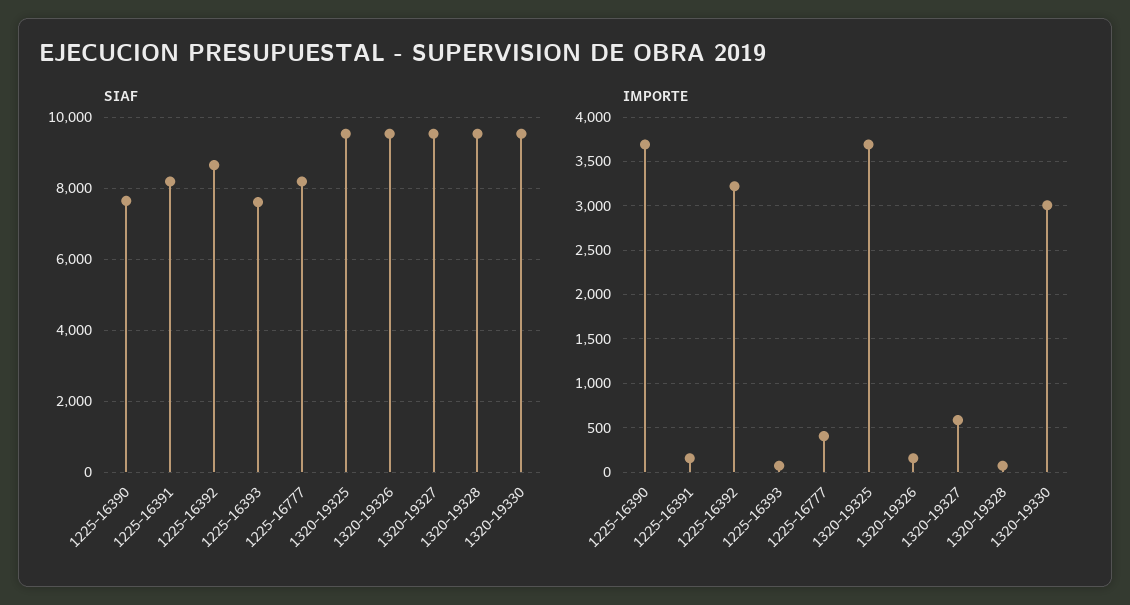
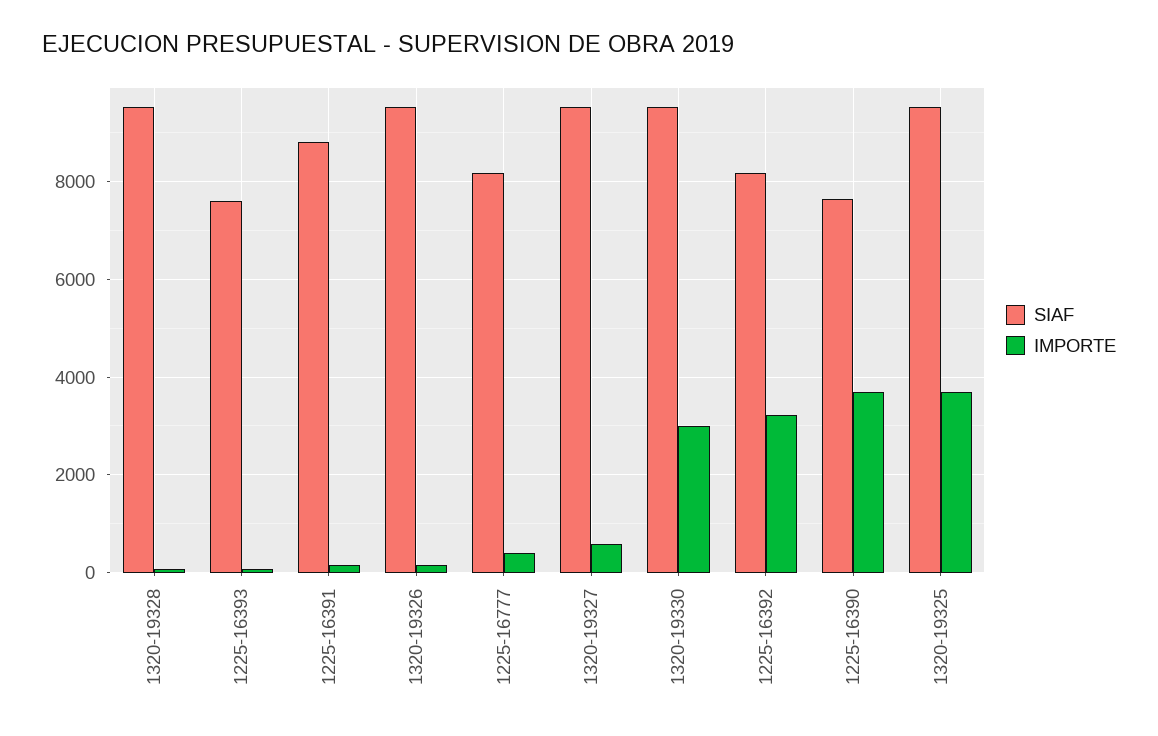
SIAF, 1225-16391: 8200 -> 8800
SIAF, 1225-16392: 8600 -> 8200

